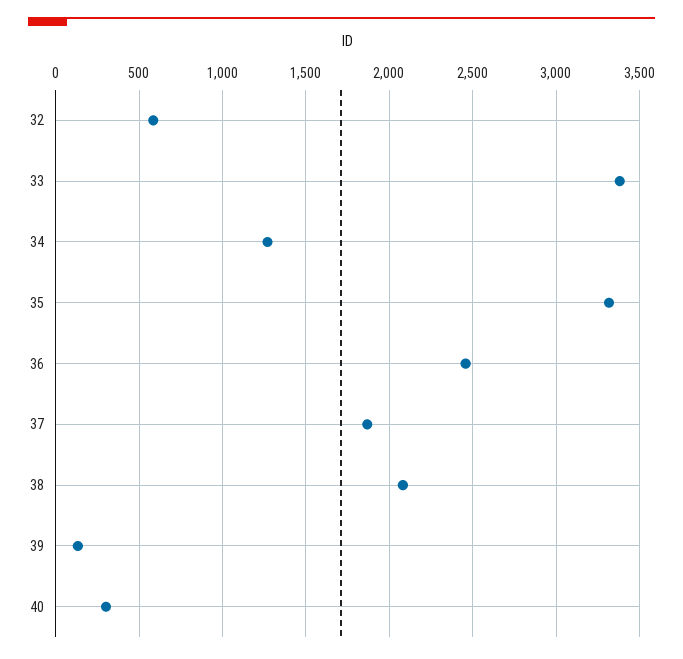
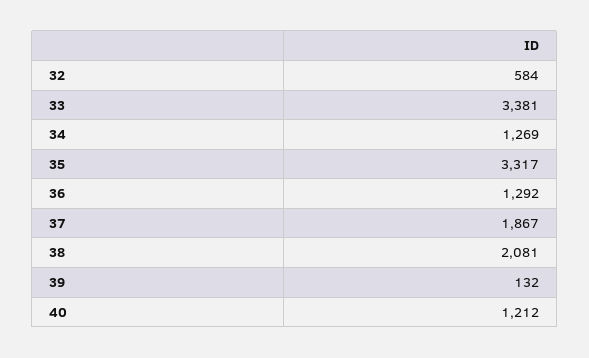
36: 2450 -> 1292
40: 300 -> 1212

